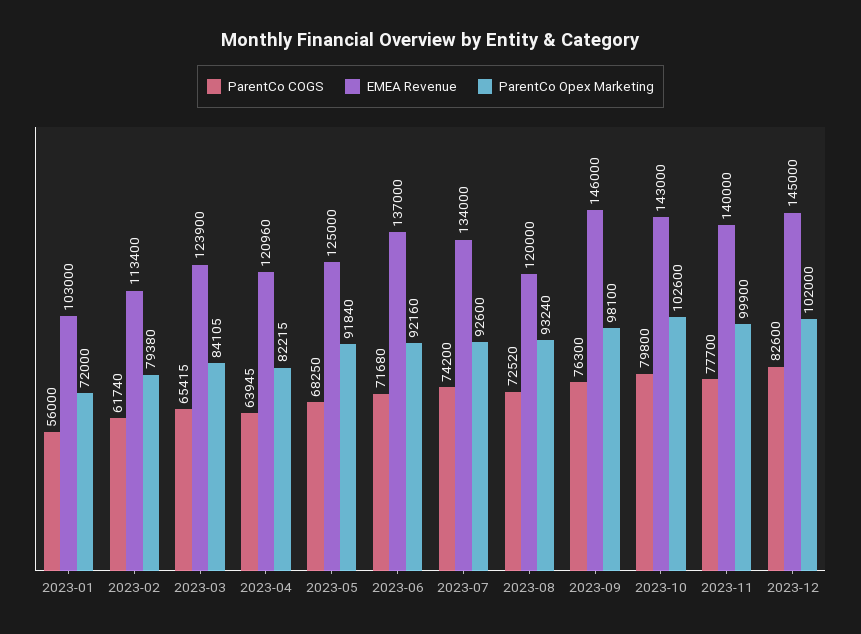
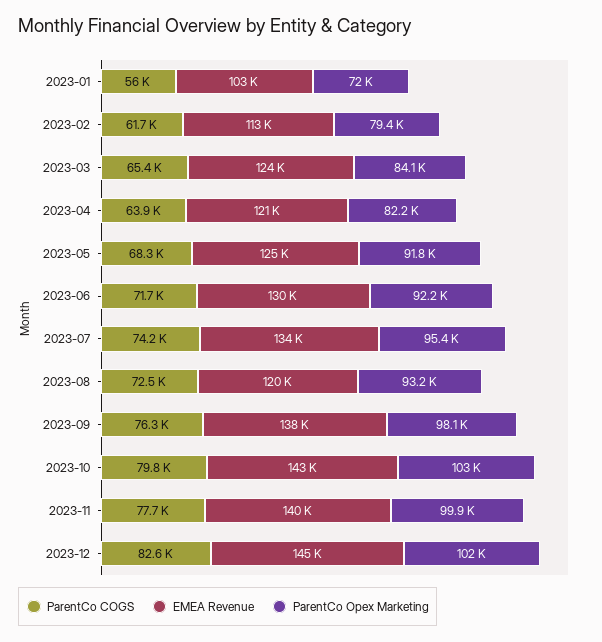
EMEA Revenue, 2023-06: 137000 -> 130000
ParentCo Opex Marketing, 2023-07: 92600 -> 95400
EMEA Revenue, 2023-09: 146000 -> 138000

